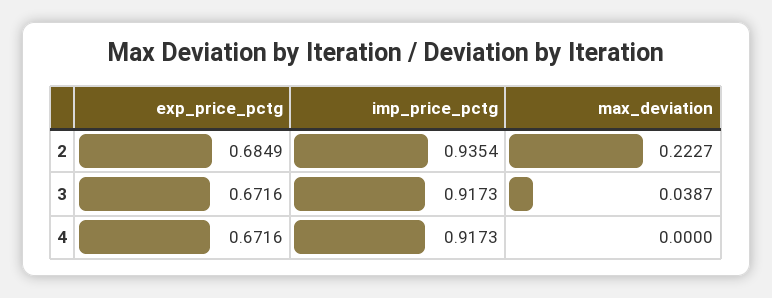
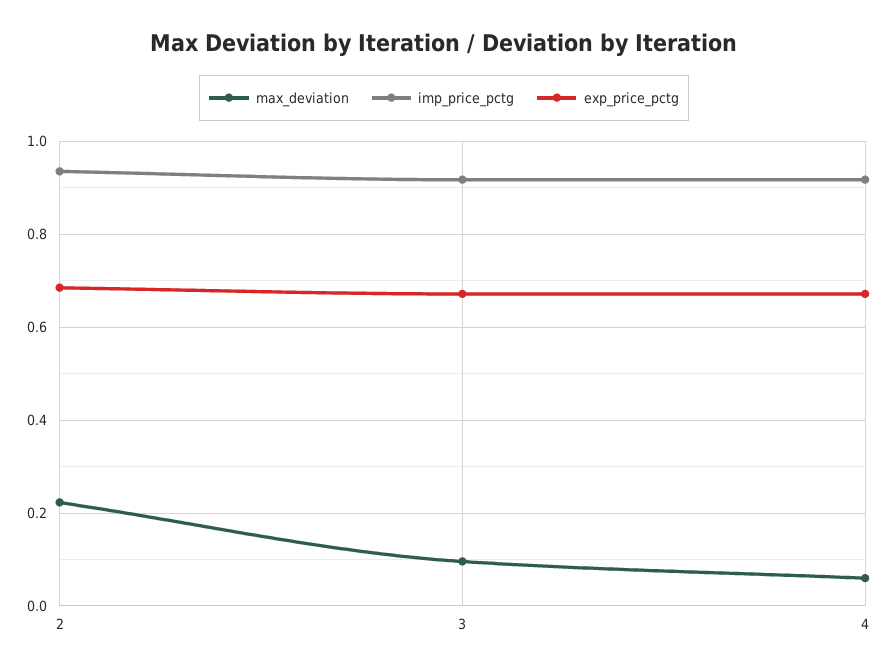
max_deviation, 3: 0.0387 -> 0.1
max_deviation, 4: 0 -> 0.06

